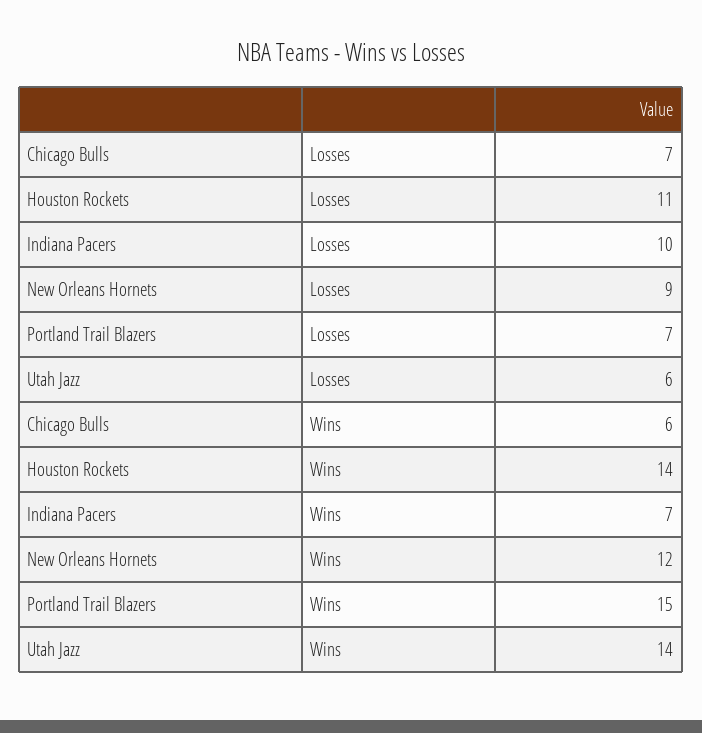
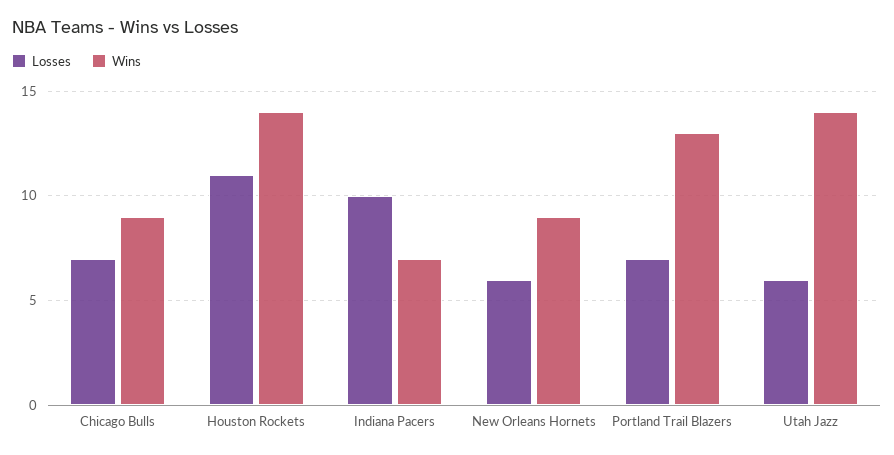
Losses, New Orleans Hornets: 9 -> 6
Wins, Chicago Bulls: 6 -> 9
Wins, New Orleans Hornets: 12 -> 9
Wins, Portland Trail Blazers: 15 -> 13

